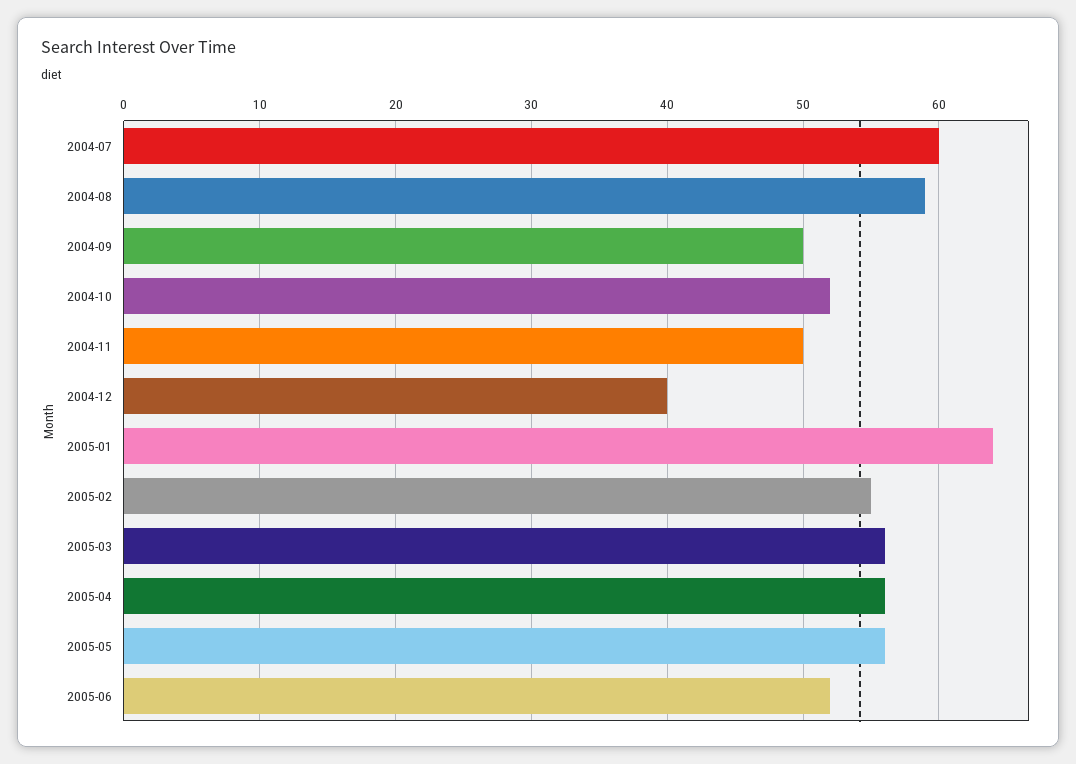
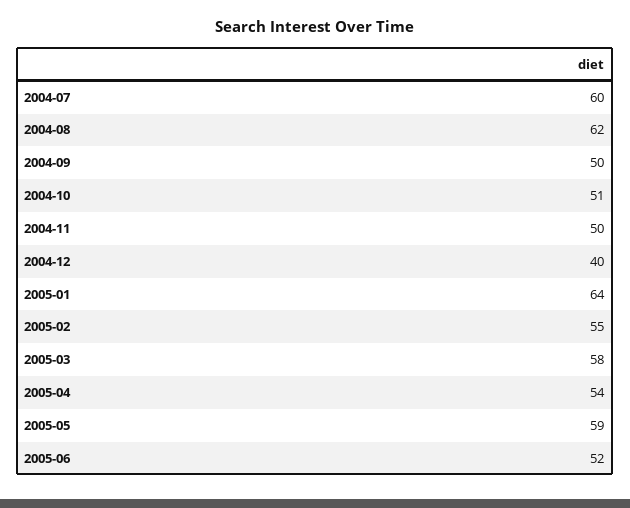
2004-08: 59 -> 62
2004-10: 52 -> 51
2005-03: 56 -> 58
2005-04: 56 -> 54
2005-05: 56 -> 59

